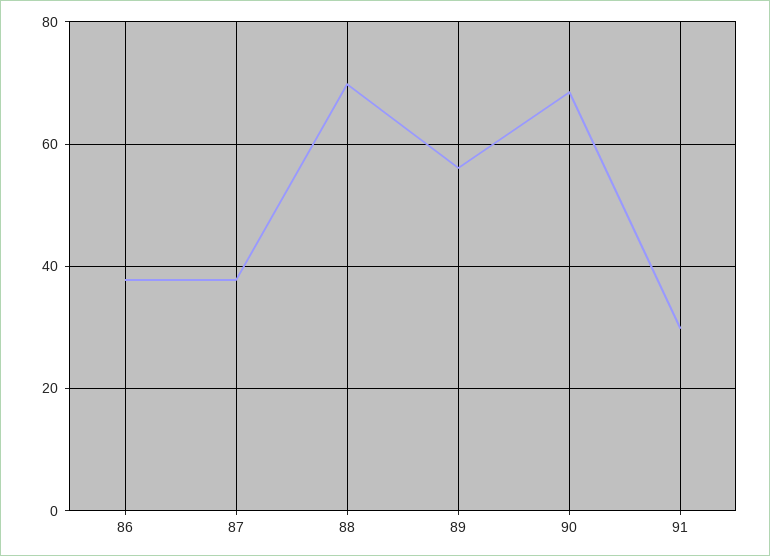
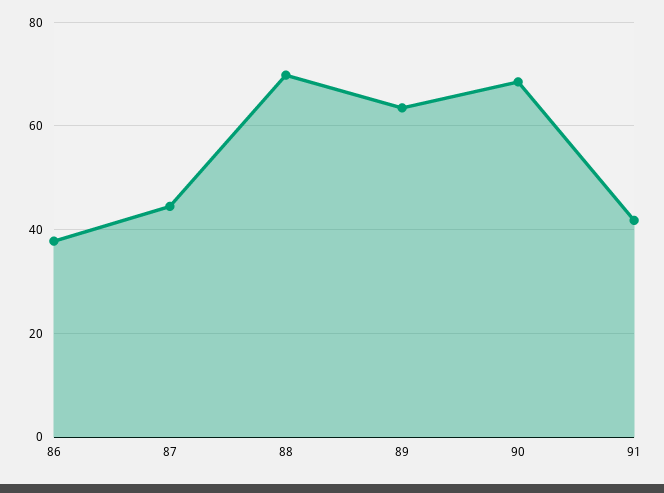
87: 38 -> 44
89: 56 -> 64
91: 30 -> 42

